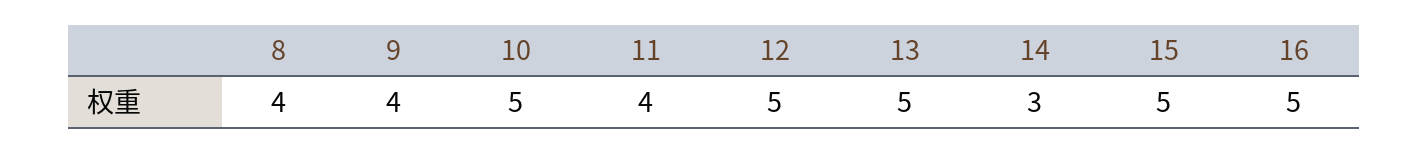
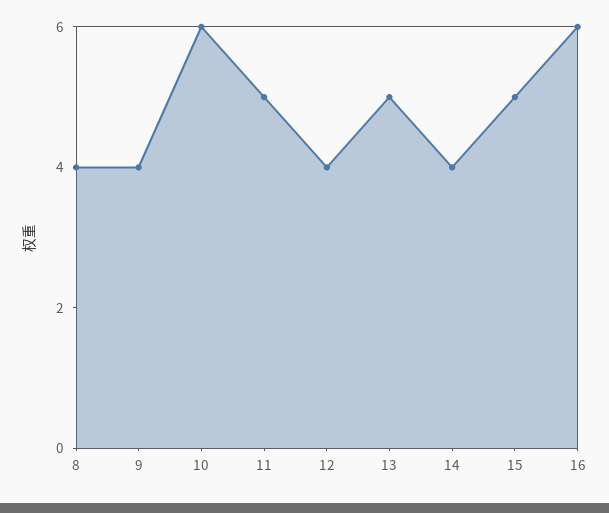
10: 5 -> 6
11: 4 -> 5
12: 5 -> 4
14: 3 -> 4
16: 5 -> 6

